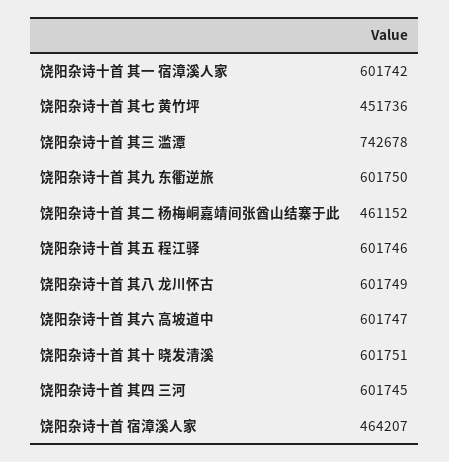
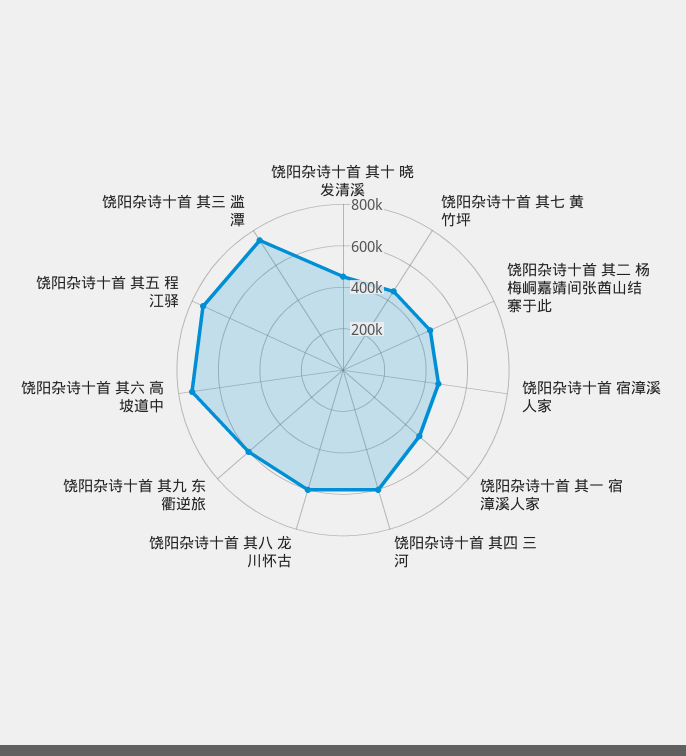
饶阳杂诗十首 其一 宿漳溪人家: 601742 -> 500000
饶阳杂诗十首 其五 程江驿: 601746 -> 750000
饶阳杂诗十首 其六 高坡道中: 601747 -> 750000
饶阳杂诗十首 其十 晓发清溪: 601751 -> 450000

